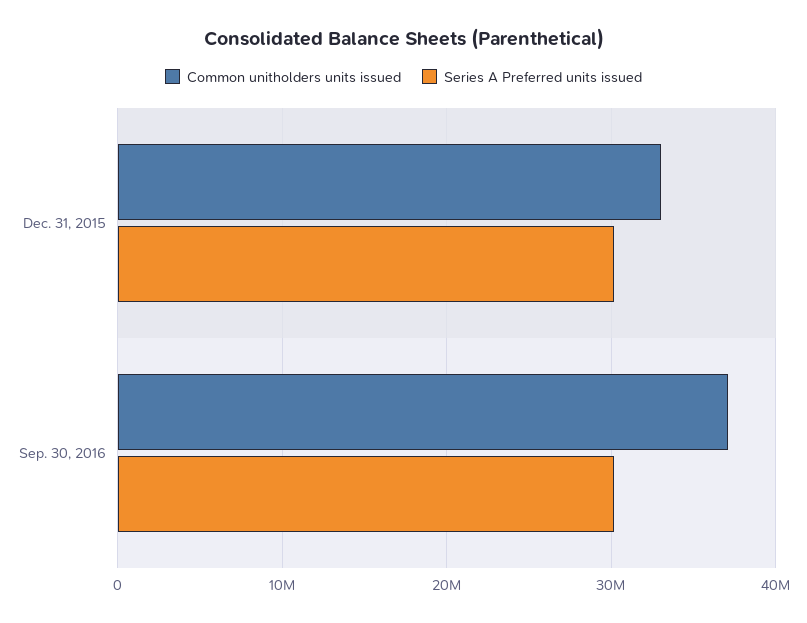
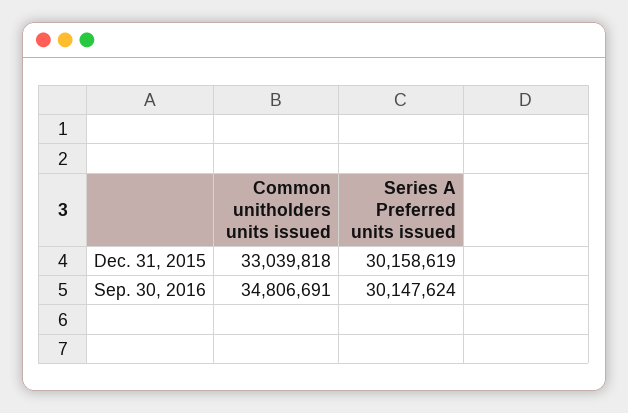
Common unitholders units issued, Sep. 30, 2016: 37000000 -> 34806691

